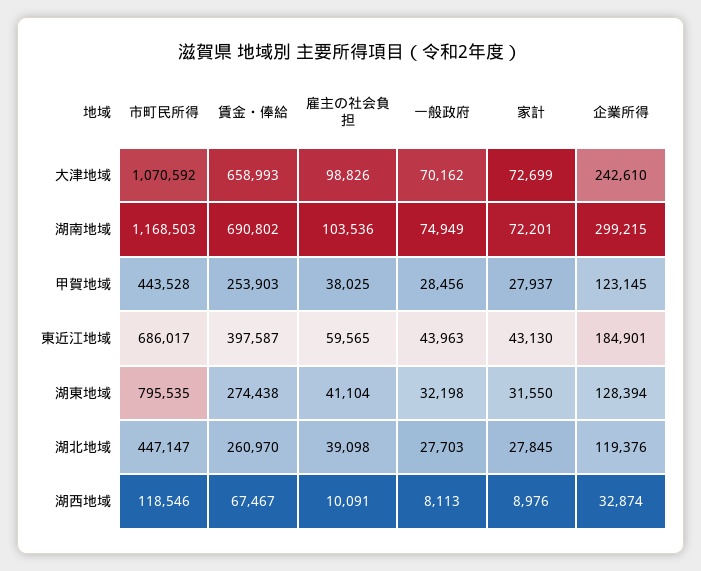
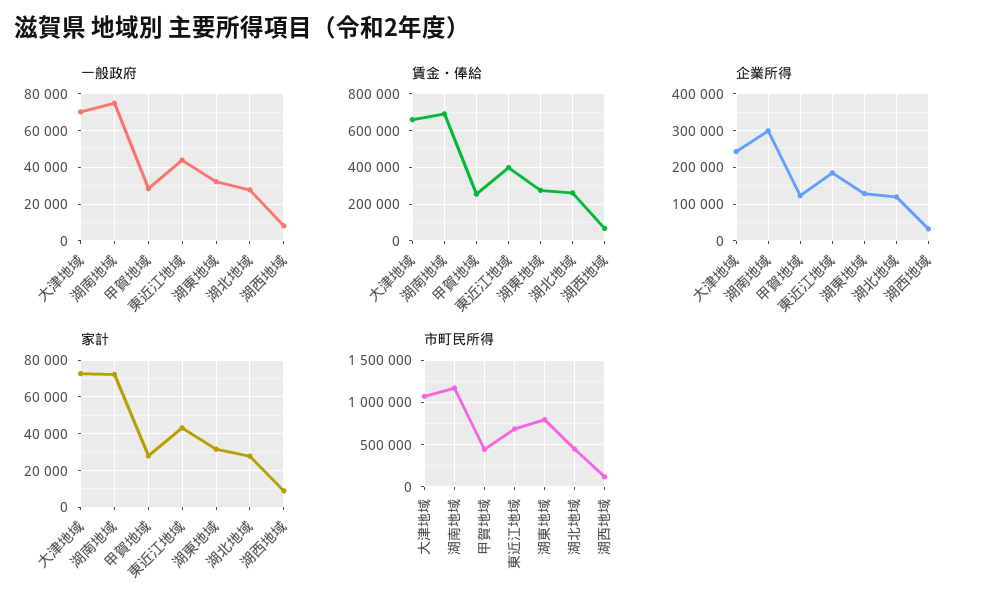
雇主の社会負担, 大津地域: 98826 -> none
雇主の社会負担, 湖南地域: 103536 -> none
雇主の社会負担, 甲賀地域: 38025 -> none
雇主の社会負担, 東近江地域: 59565 -> none
雇主の社会負担, 湖東地域: 41104 -> none
雇主の社会負担, 湖北地域: 39098 -> none
雇主の社会負担, 湖西地域: 10091 -> none

